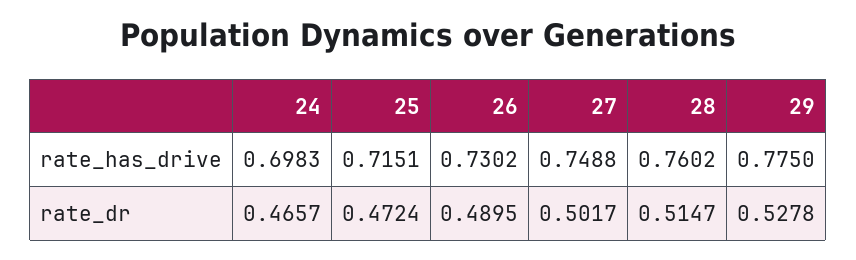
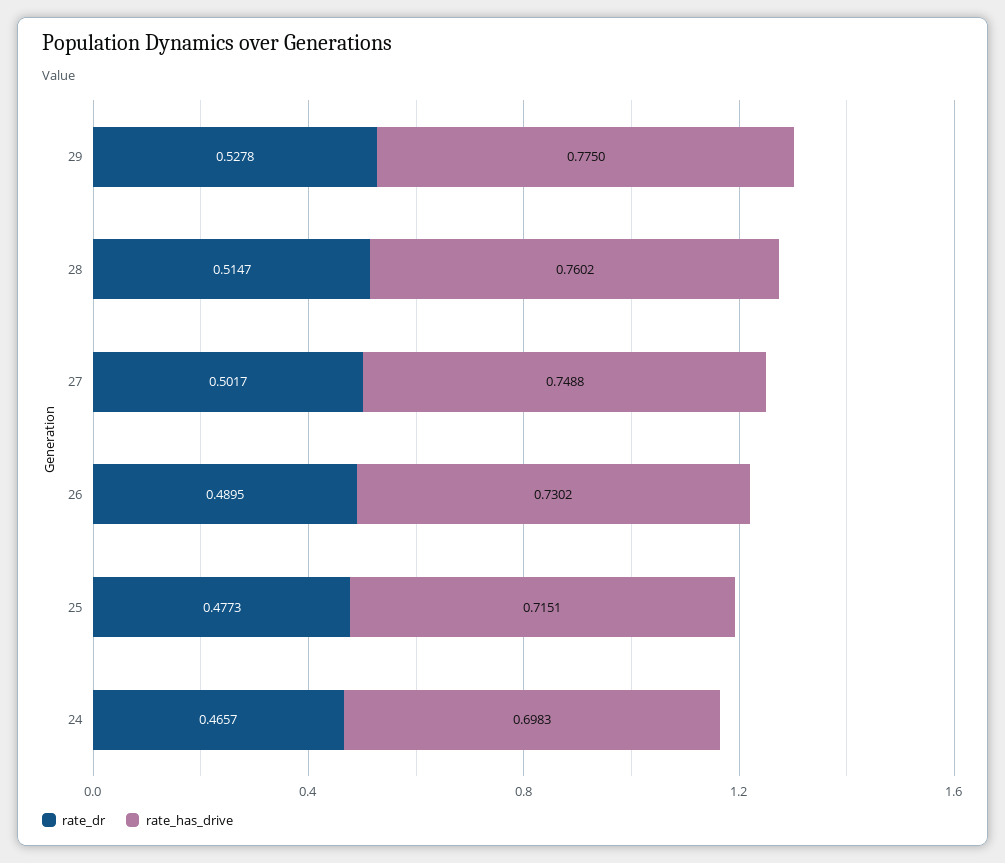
rate_dr, 25: 0.4724 -> 0.4773

